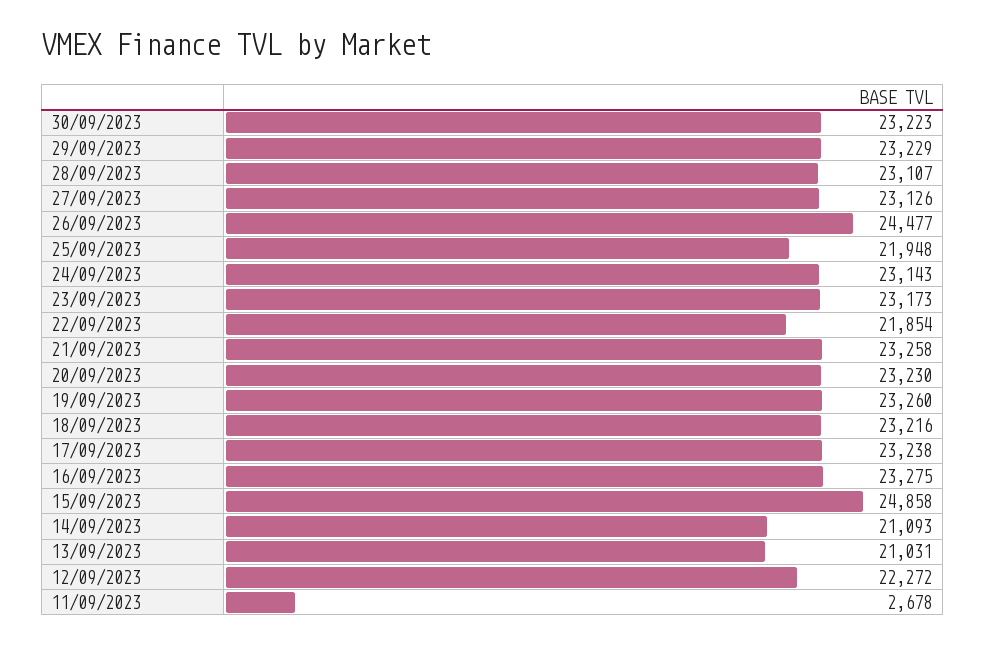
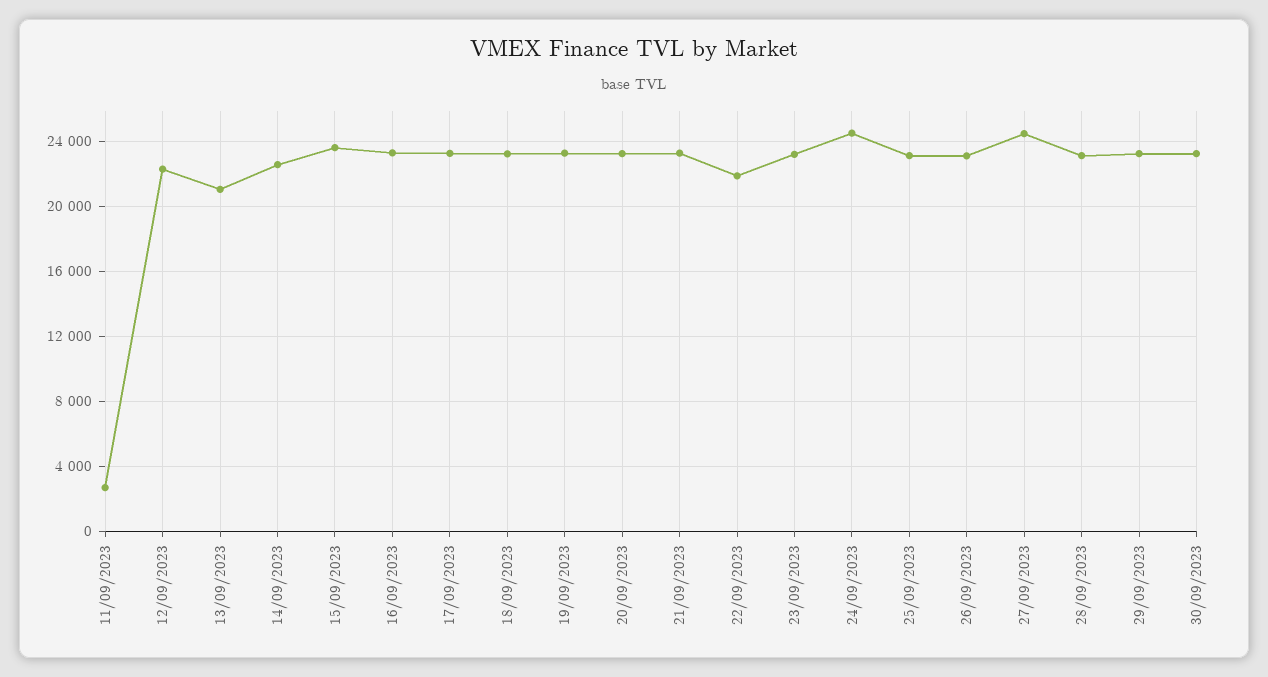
27/09/2023: 23126 -> 24500
26/09/2023: 24477 -> 23000
25/09/2023: 21948 -> 23000
24/09/2023: 23143 -> 24500
15/09/2023: 24858 -> 23500
14/09/2023: 21093 -> 22500

